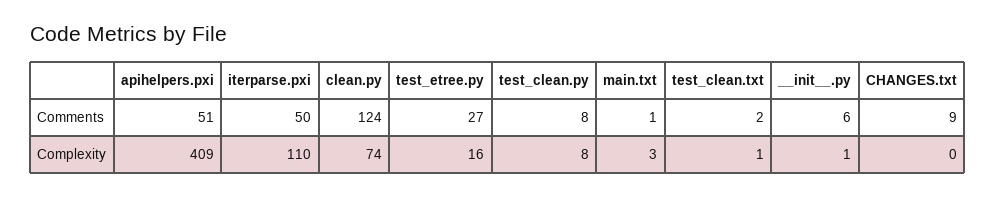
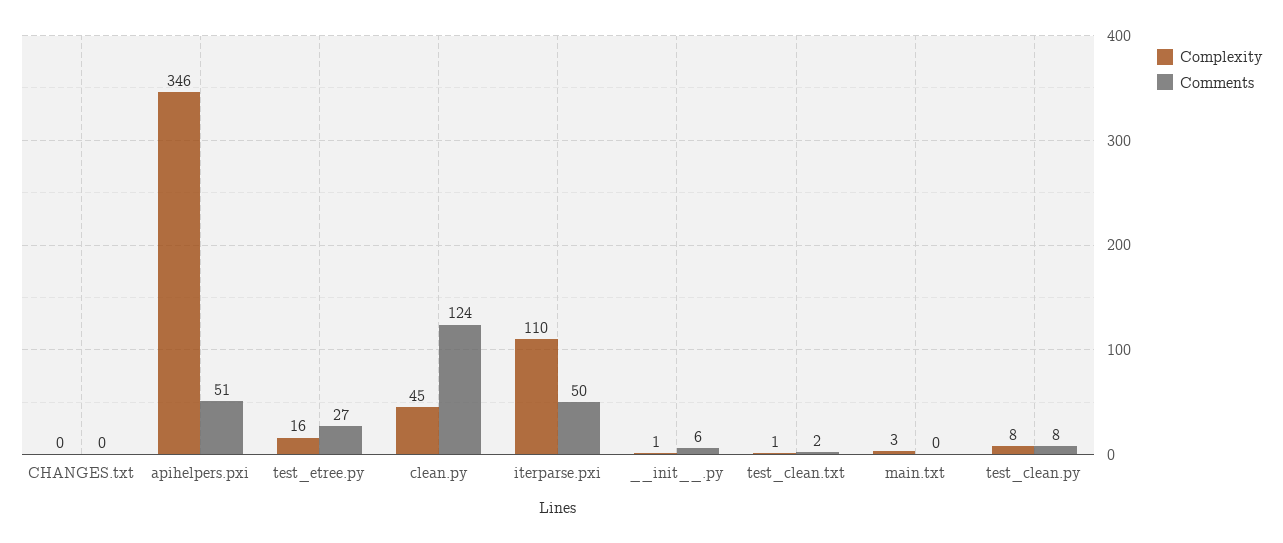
Comments, main.txt: 1 -> 0
Comments, CHANGES.txt: 9 -> 0
Complexity, apihelpers.pxi: 409 -> 346
Complexity, clean.py: 74 -> 45

